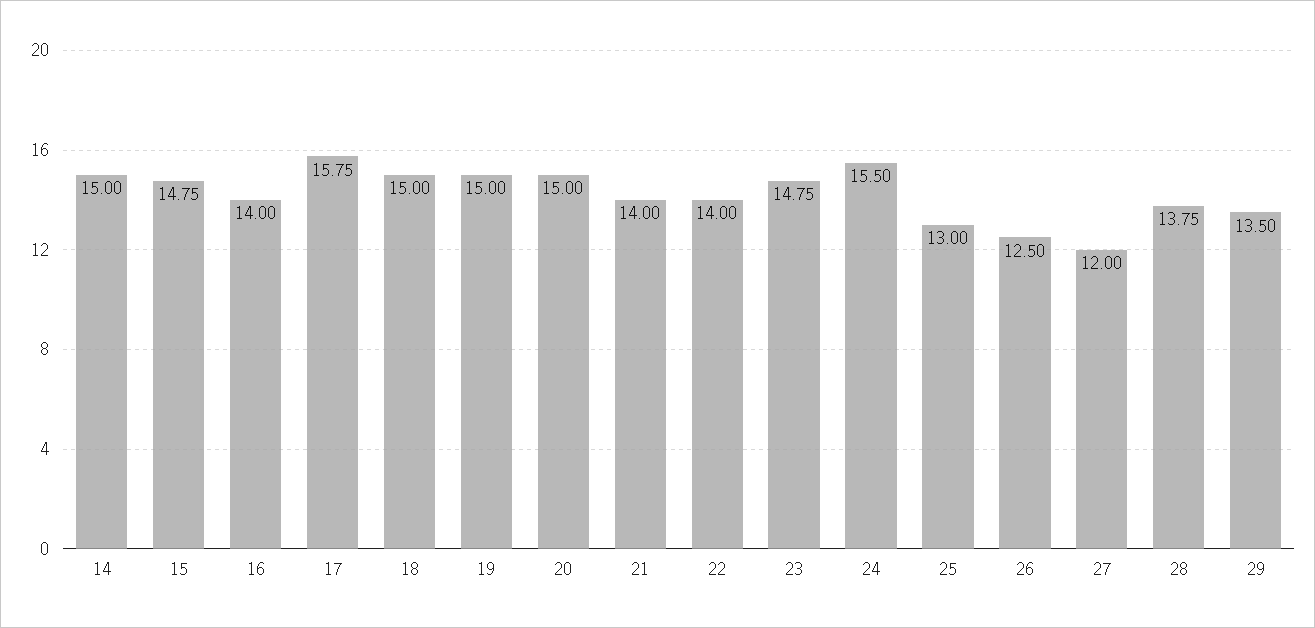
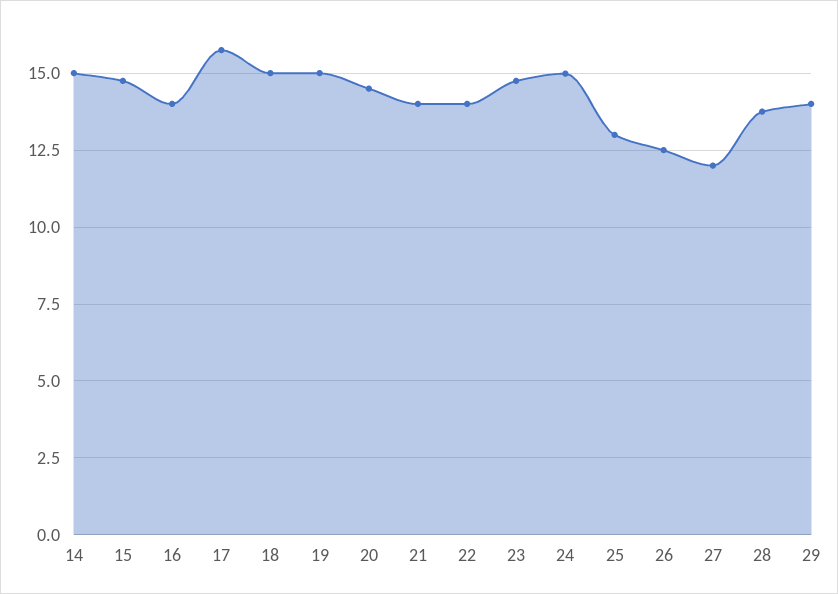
20: 15 -> 14.5
24: 15.5 -> 15
29: 13.5 -> 14

